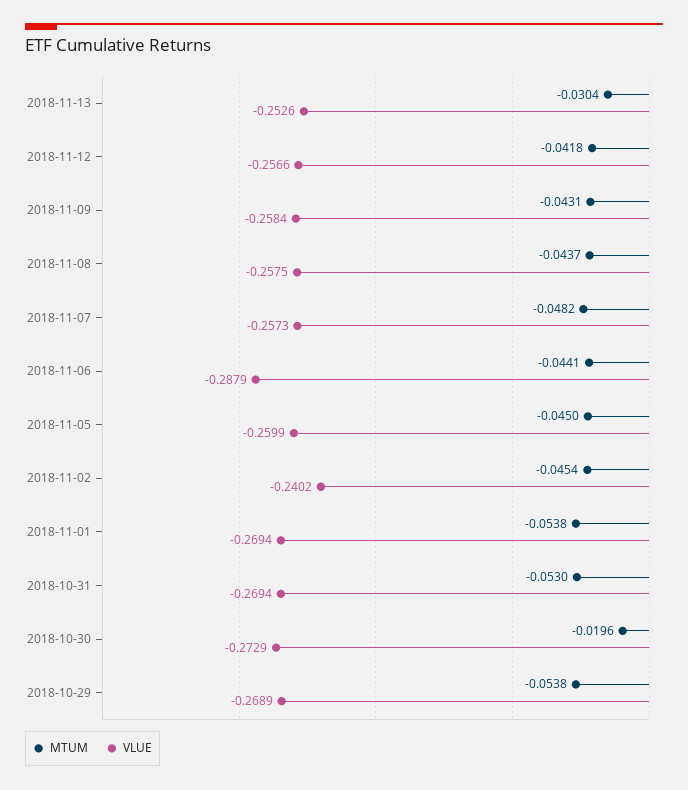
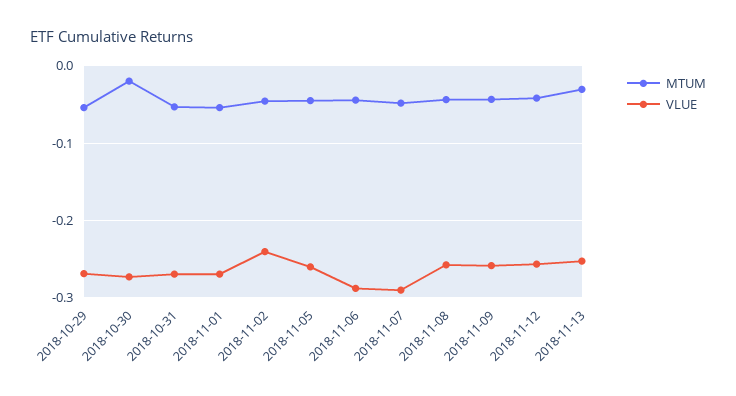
VLUE, 2018-11-07: -0.2573 -> -0.29

